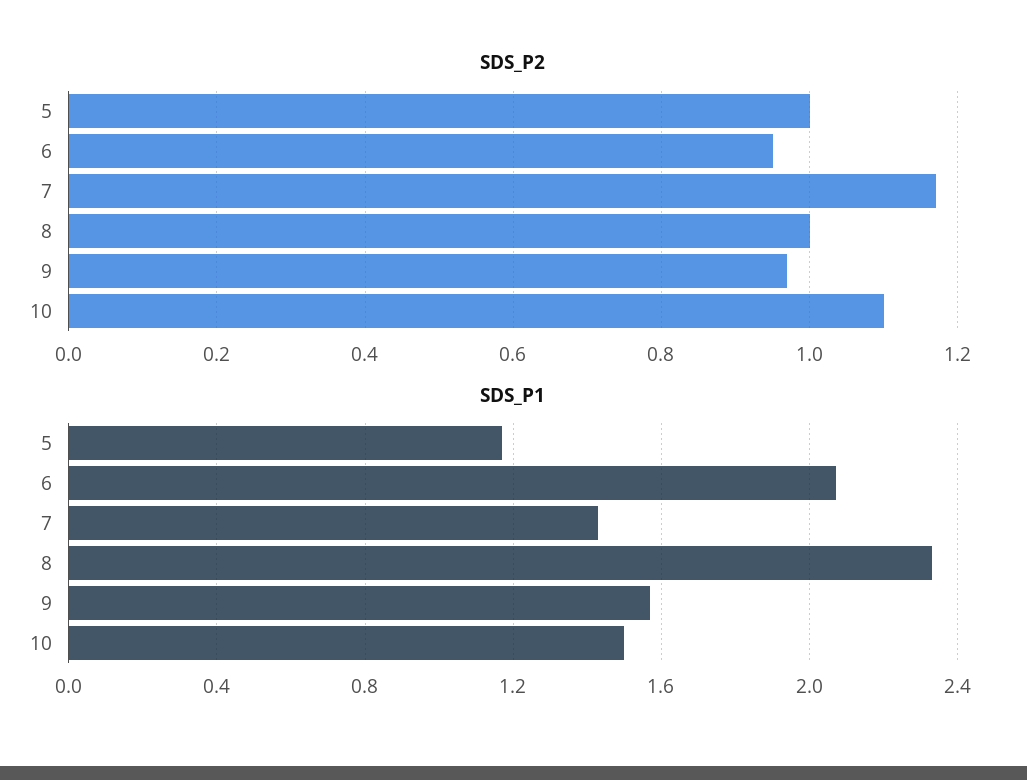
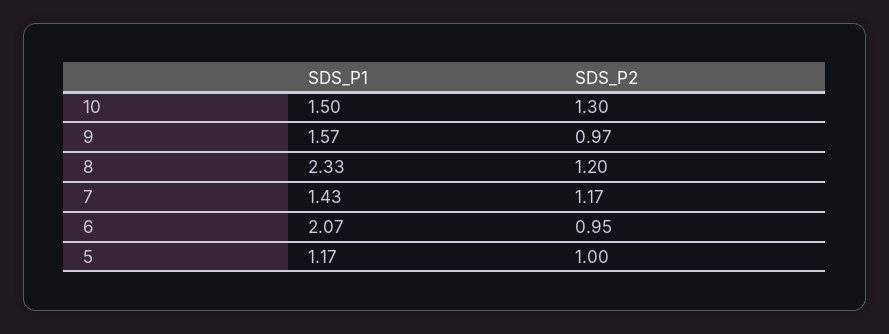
SDS_P2, 8: 1 -> 1.2
SDS_P2, 10: 1.1 -> 1.3

